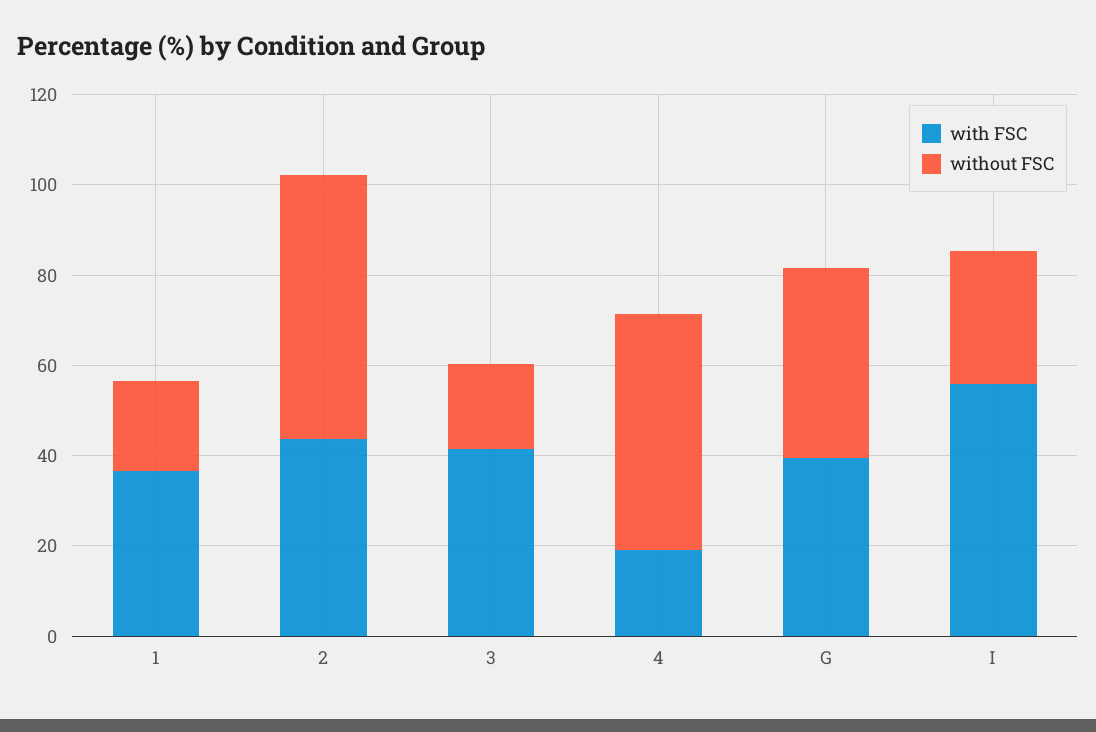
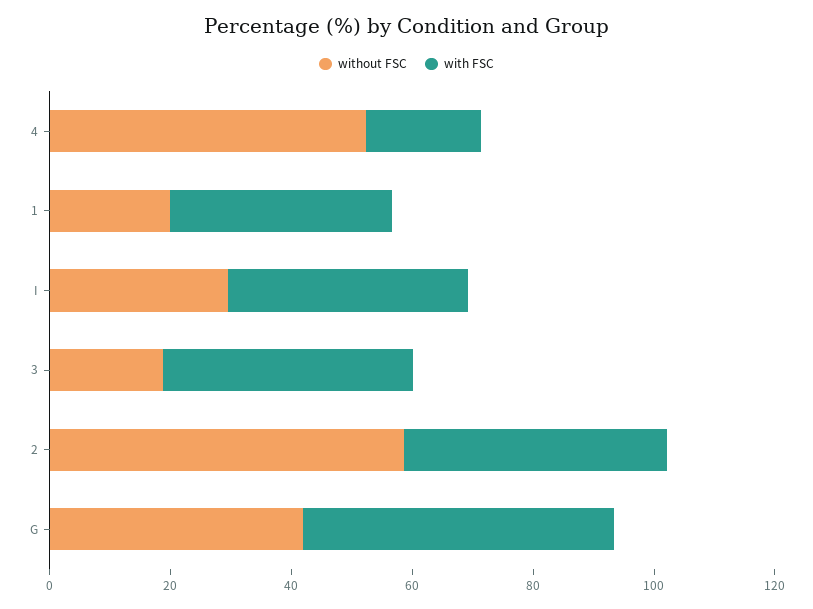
with FSC, G: 40 -> 50
with FSC, I: 55 -> 40

